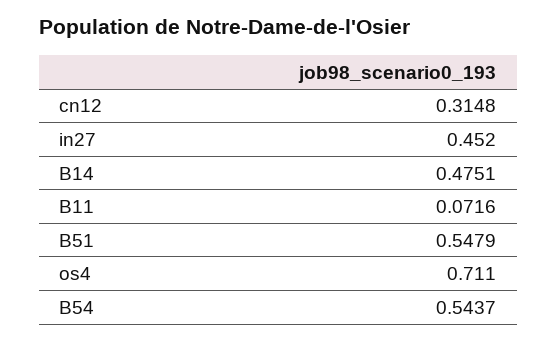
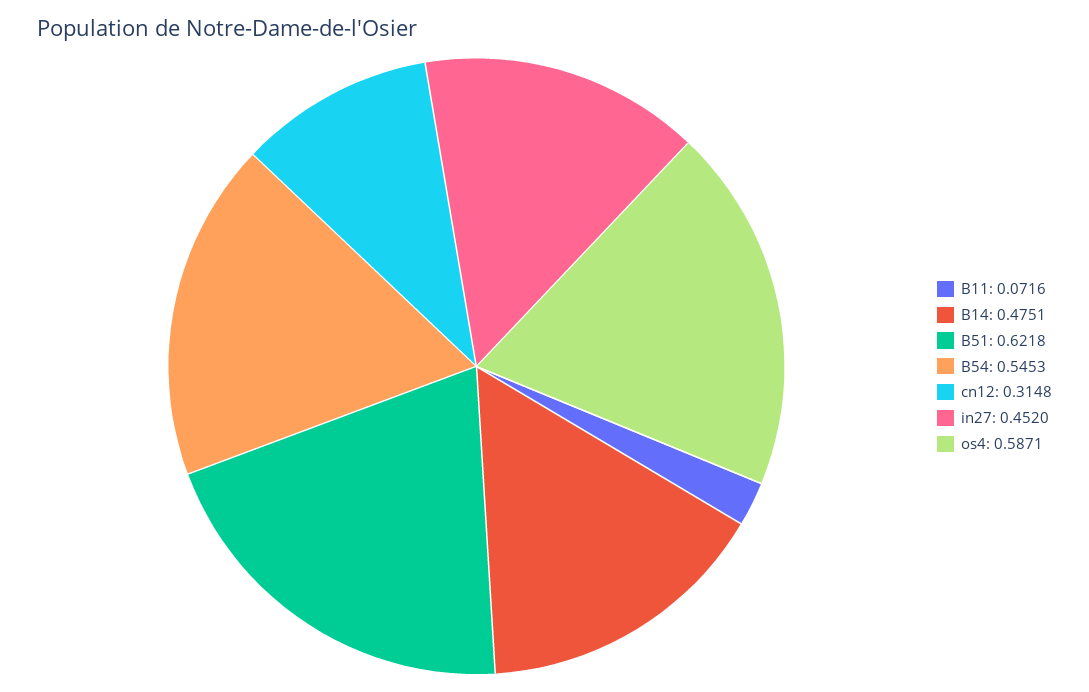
B51: 0.5479 -> 0.6218
os4: 0.711 -> 0.5871
B54: 0.5437 -> 0.5453

